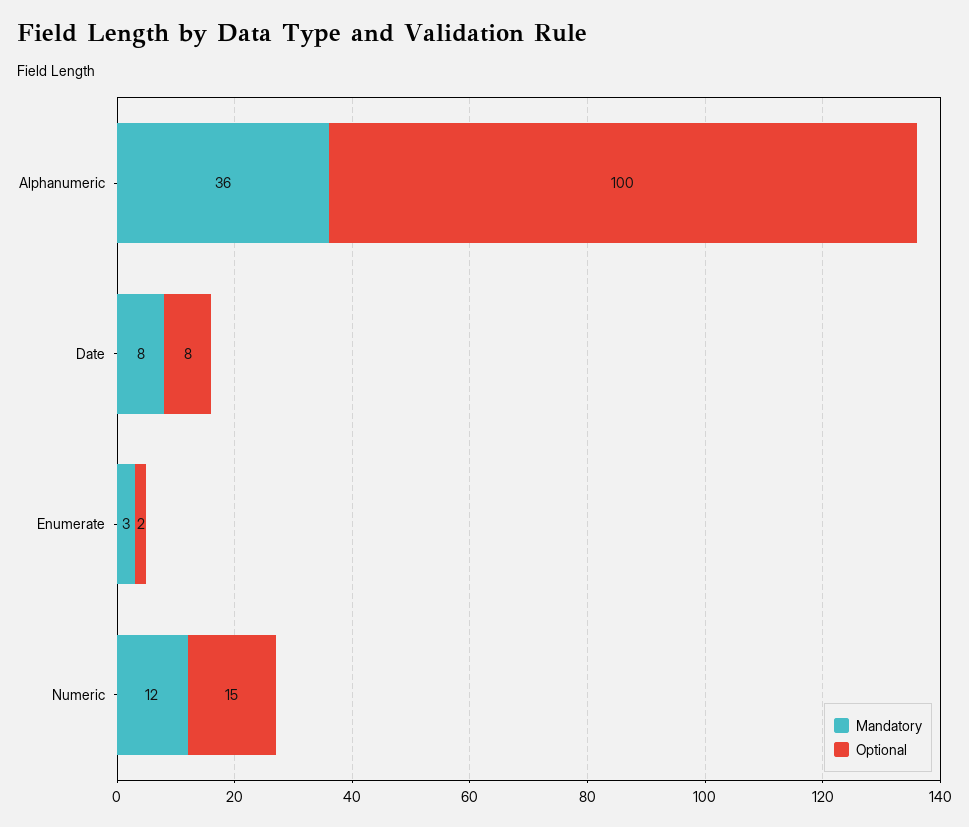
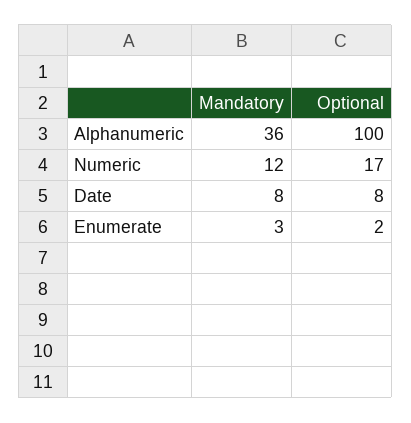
Optional, Numeric: 15 -> 17

